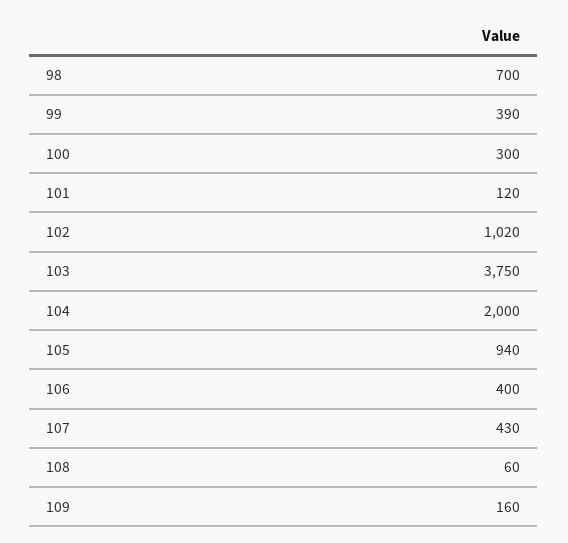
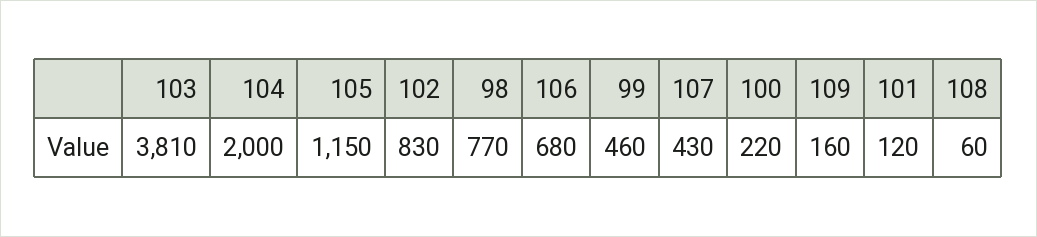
98: 700 -> 770
99: 390 -> 460
100: 300 -> 220
102: 1020 -> 830
103: 3750 -> 3810
105: 940 -> 1150
106: 400 -> 680

